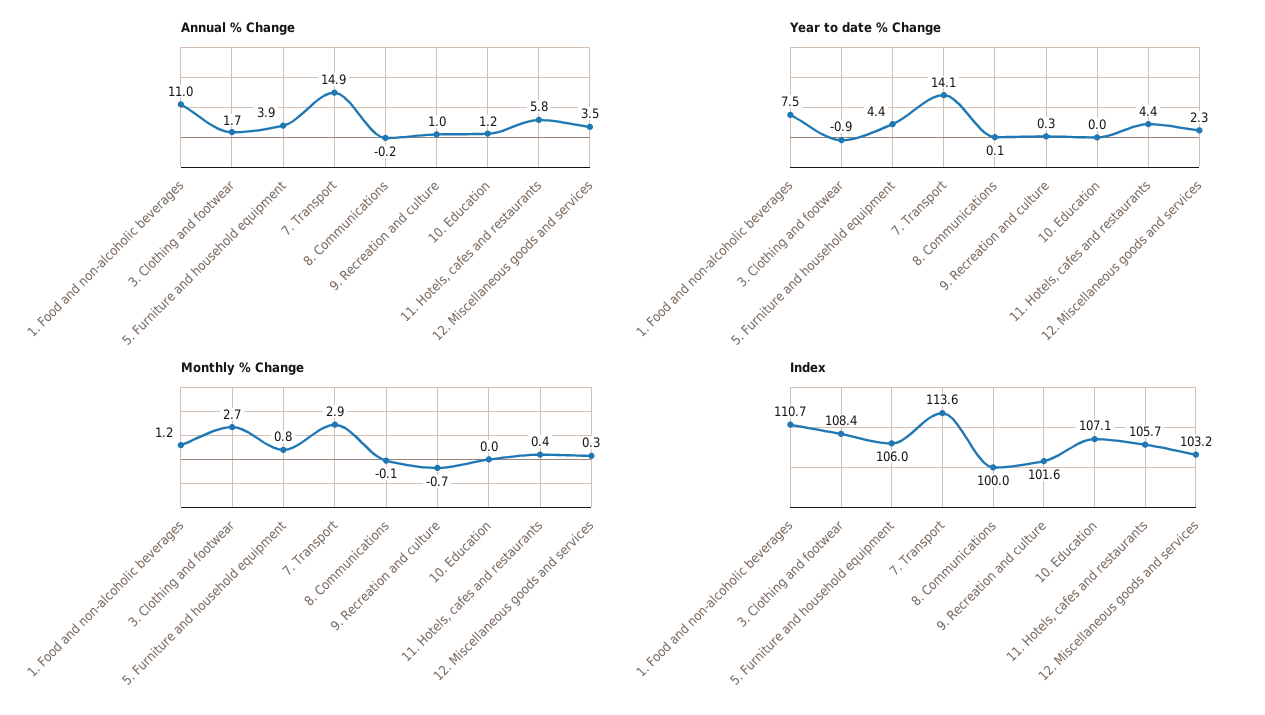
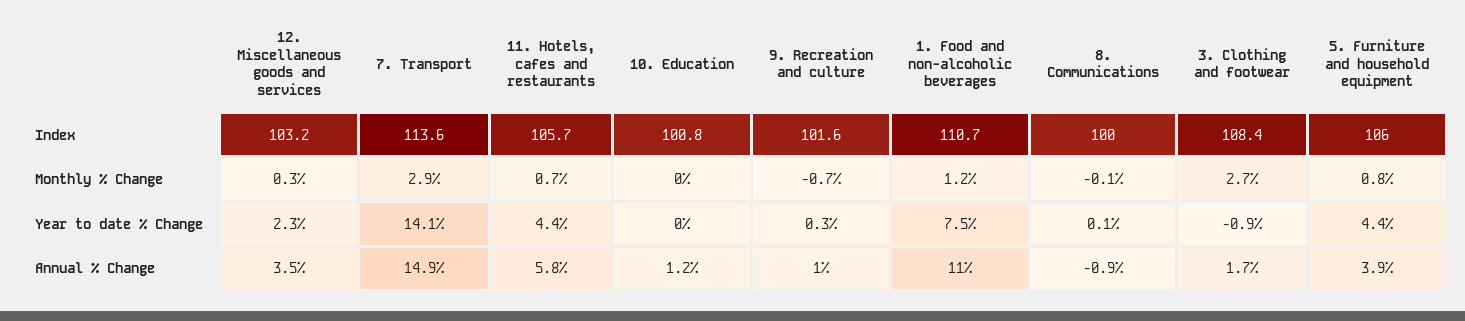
Annual % Change, 8. Communications: -0.2 -> -0.9
Monthly % Change, 11. Hotels, cafes and restaurants: 0.4 -> 0.7
Index, 10. Education: 107.1 -> 100.8

